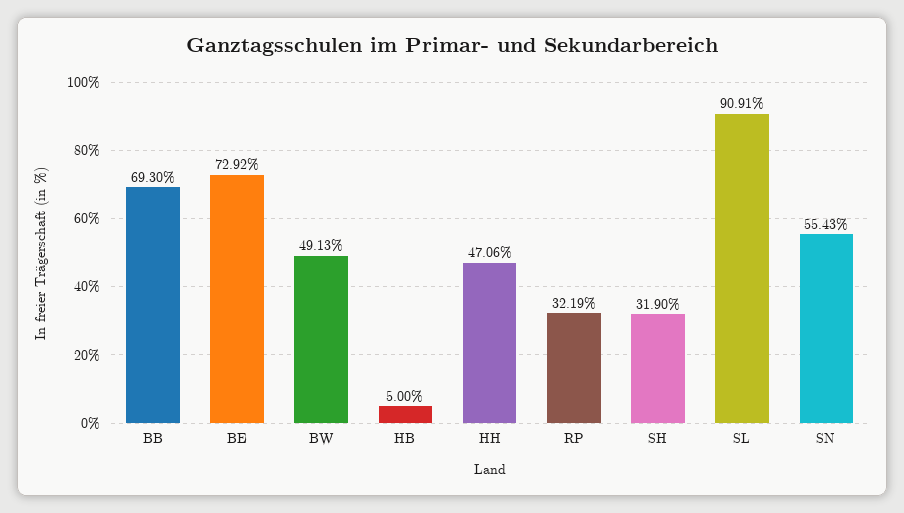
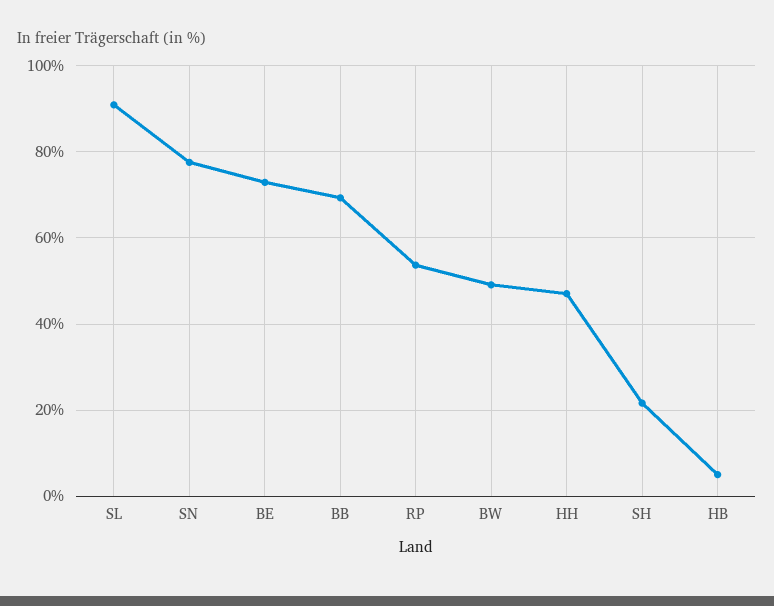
RP: 32.19 -> 54
SH: 31.9 -> 22
SN: 55.43 -> 78

